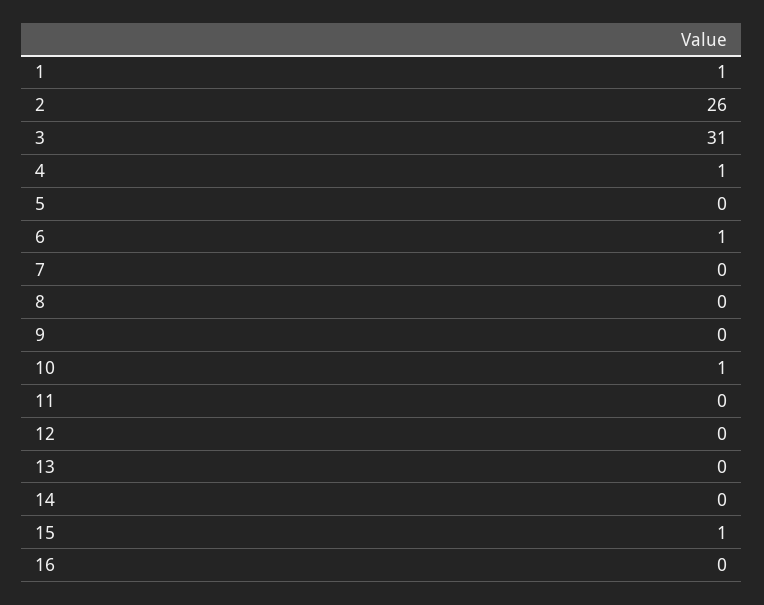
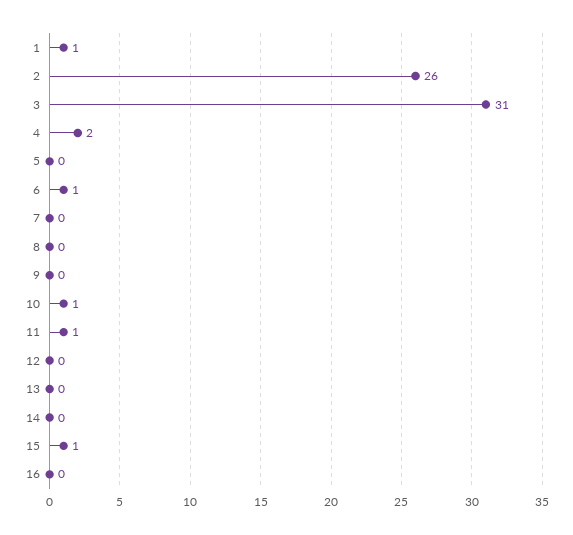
4: 1 -> 2
11: 0 -> 1

